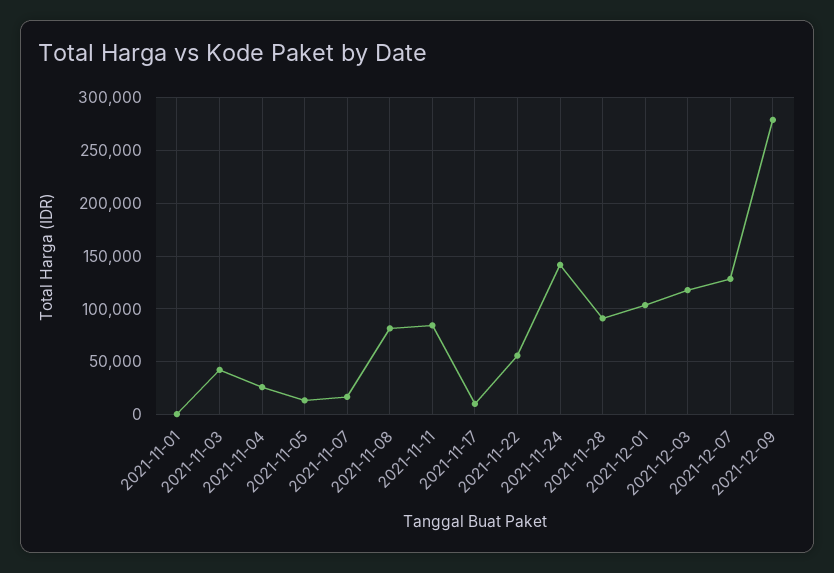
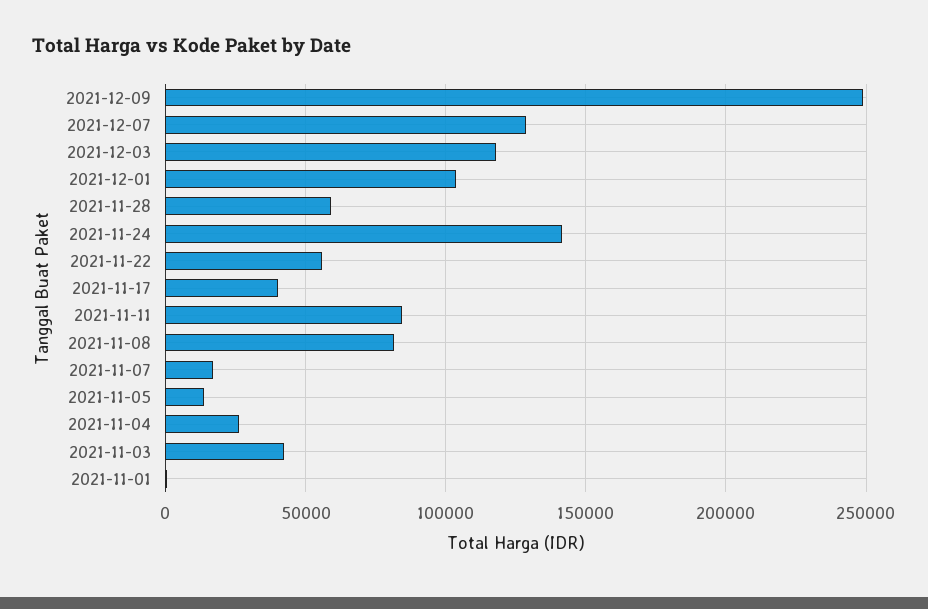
2021-11-17: 10000 -> 40000
2021-11-28: 90000 -> 60000
2021-12-09: 280000 -> 250000

